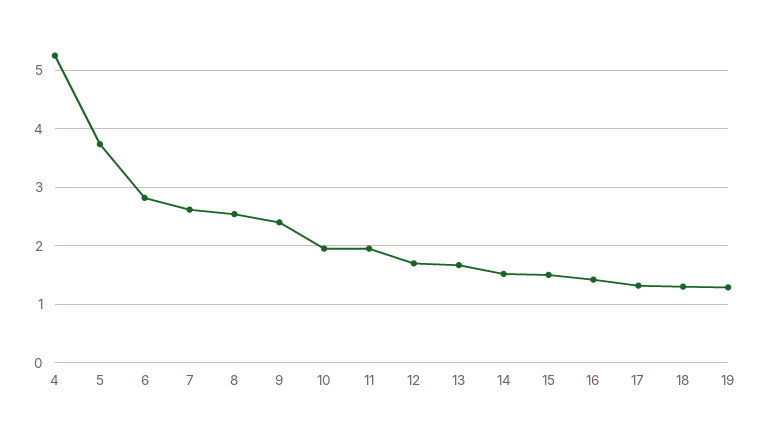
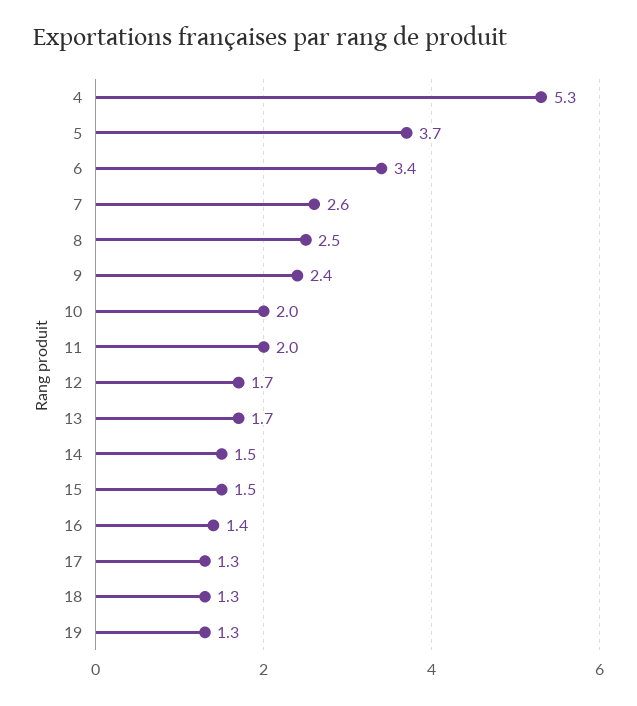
6: 2.8 -> 3.4

